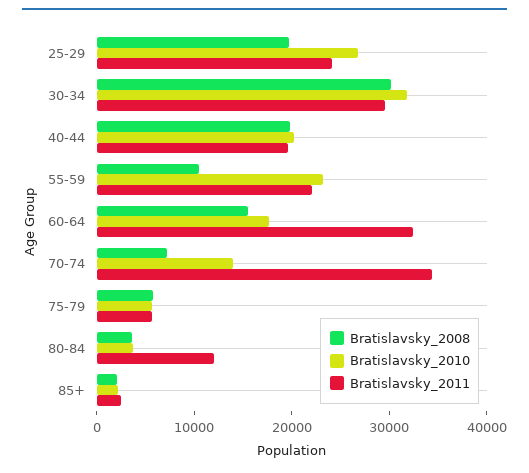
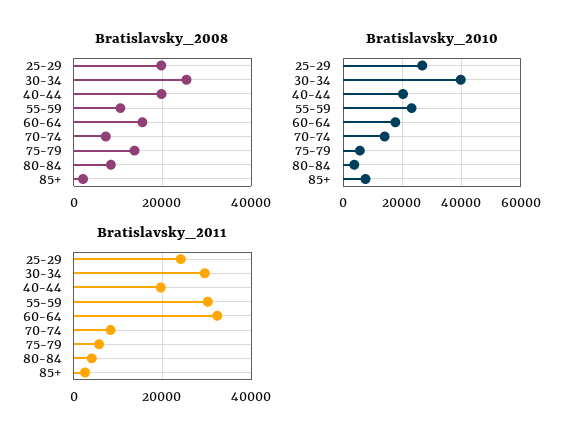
Bratislavsky_2008, 30-34: 30000 -> 26000
Bratislavsky_2010, 30-34: 32000 -> 40000
Bratislavsky_2011, 55-59: 22000 -> 30000
Bratislavsky_2011, 70-74: 34000 -> 8000
Bratislavsky_2008, 75-79: 6000 -> 14000
Bratislavsky_2008, 80-84: 4000 -> 8000
Bratislavsky_2011, 80-84: 12000 -> 4000
Bratislavsky_2010, 85+: 2000 -> 7500

